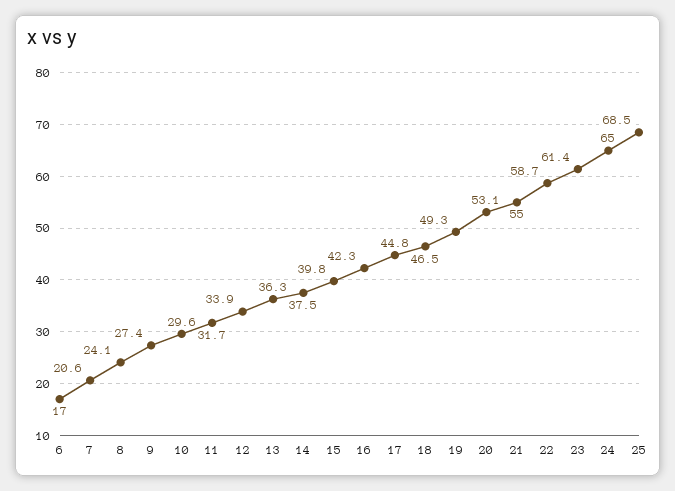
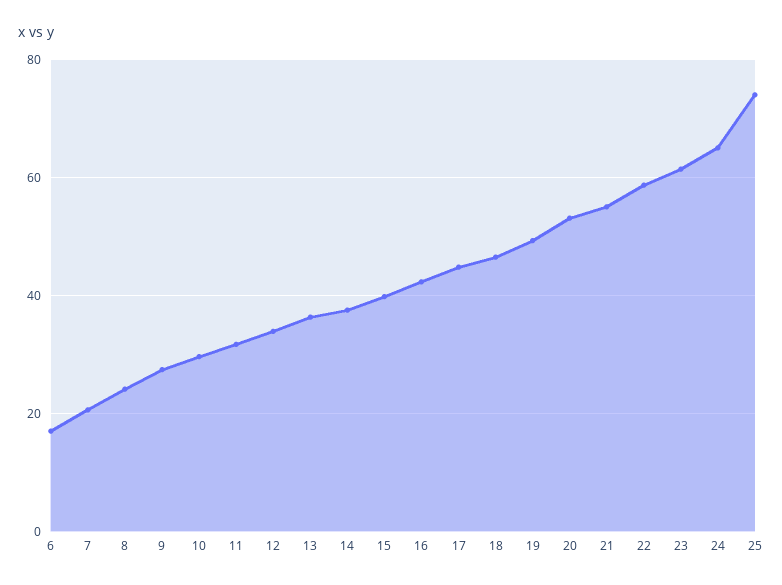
25: 68.5 -> 74

